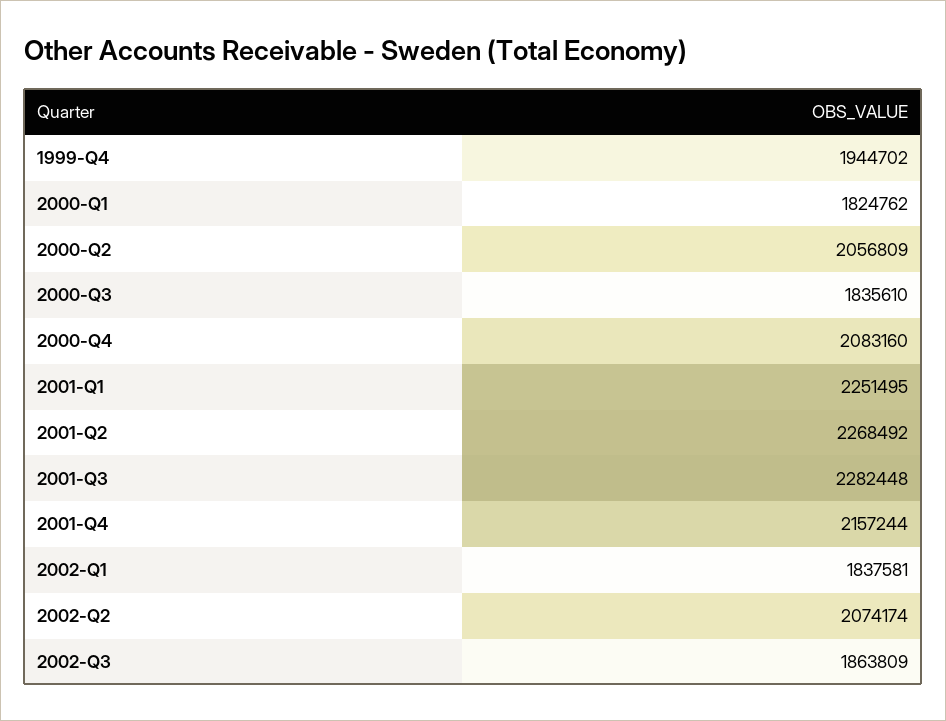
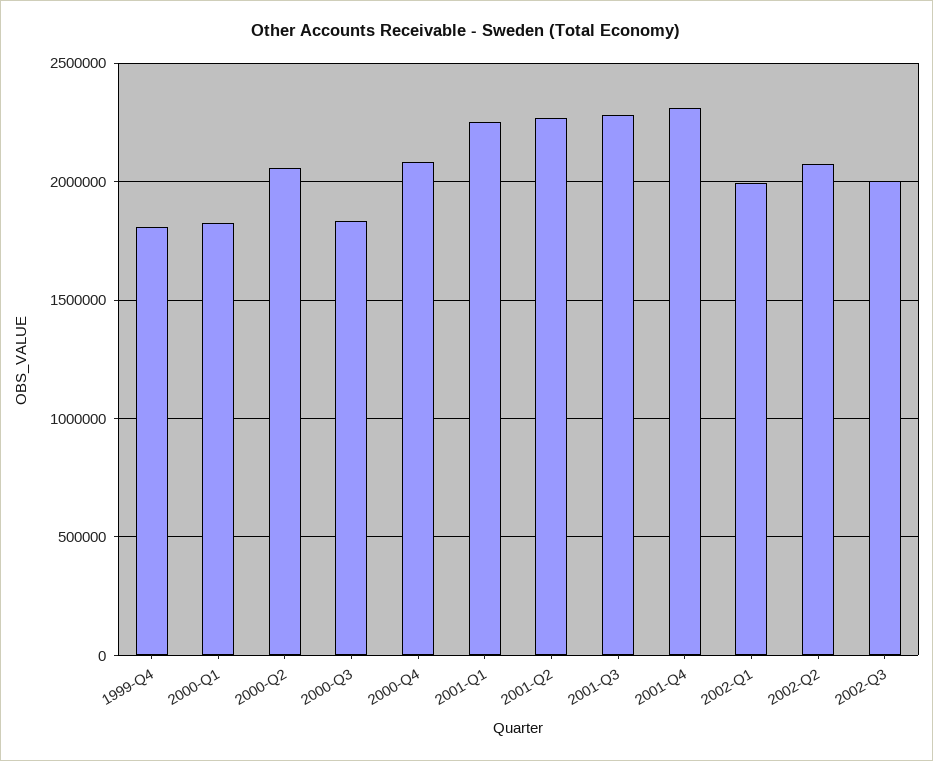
1999-Q4: 1944702 -> 1800000
2001-Q4: 2157244 -> 2300000
2002-Q1: 1837581 -> 2000000
2002-Q3: 1863809 -> 2000000

